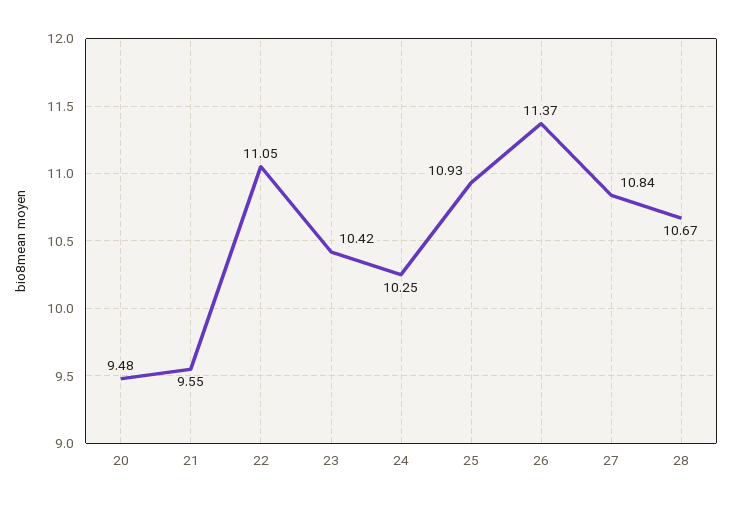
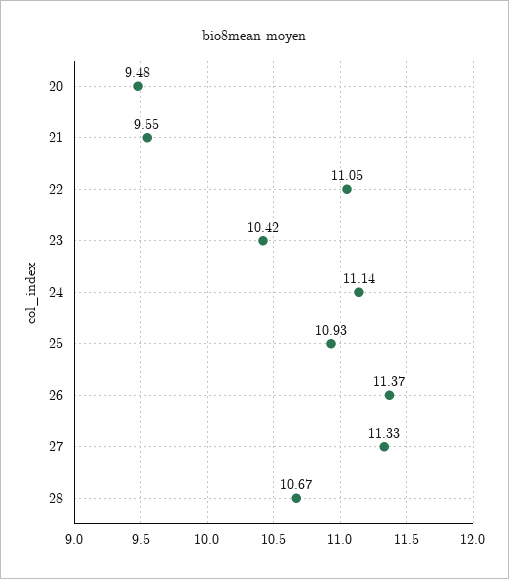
24: 10.25 -> 11.14
27: 10.84 -> 11.33

